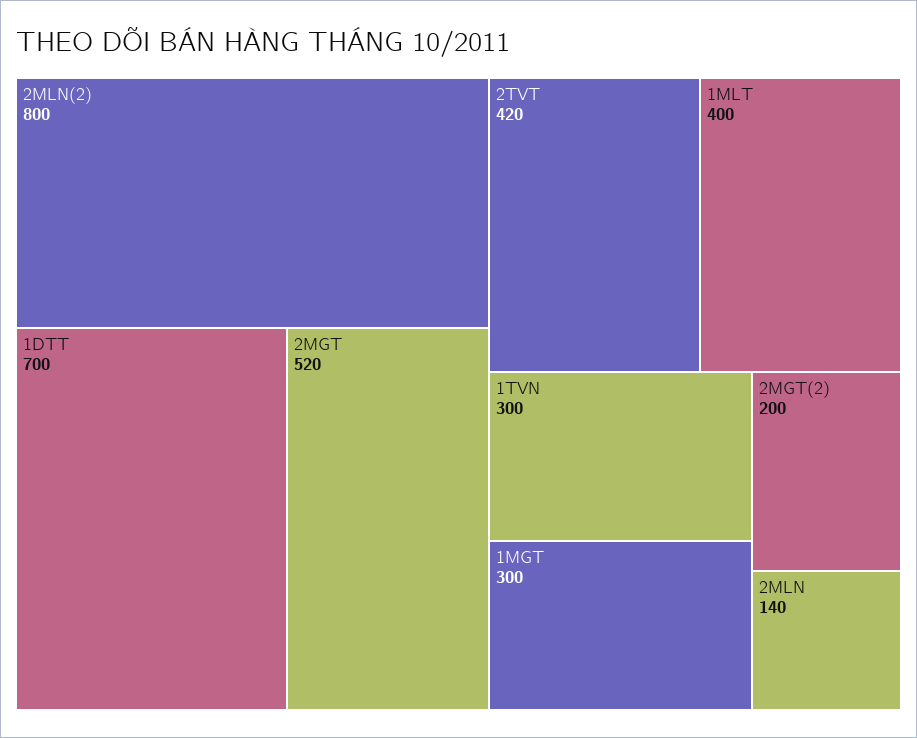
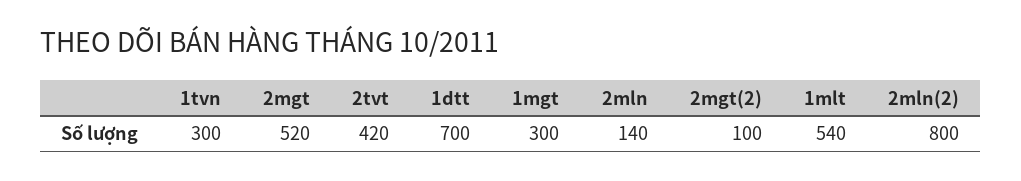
1MLT: 400 -> 540
2MGT(2): 200 -> 100

